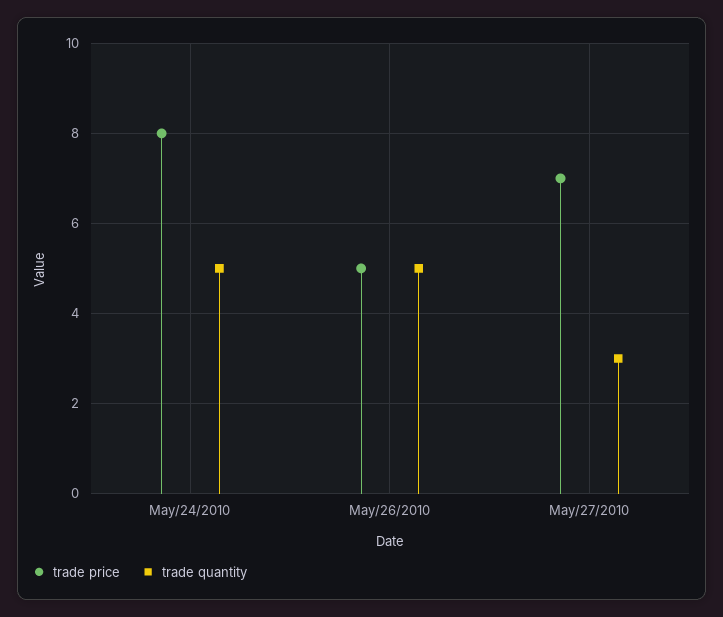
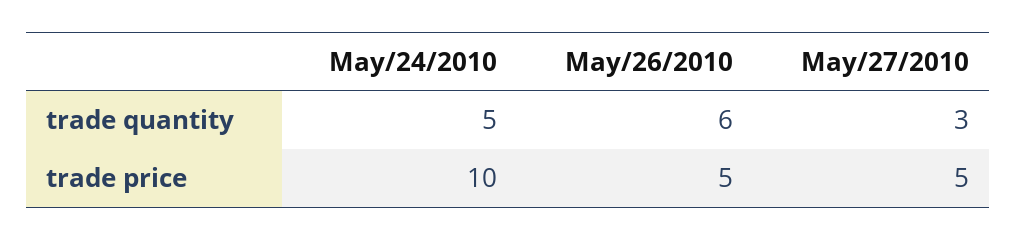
trade price, May/24/2010: 8 -> 10
trade quantity, May/26/2010: 5 -> 6
trade price, May/27/2010: 7 -> 5

